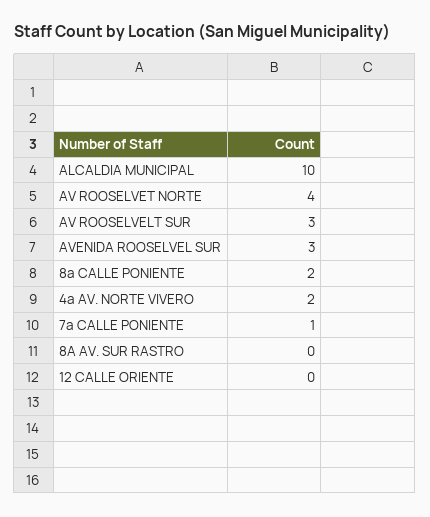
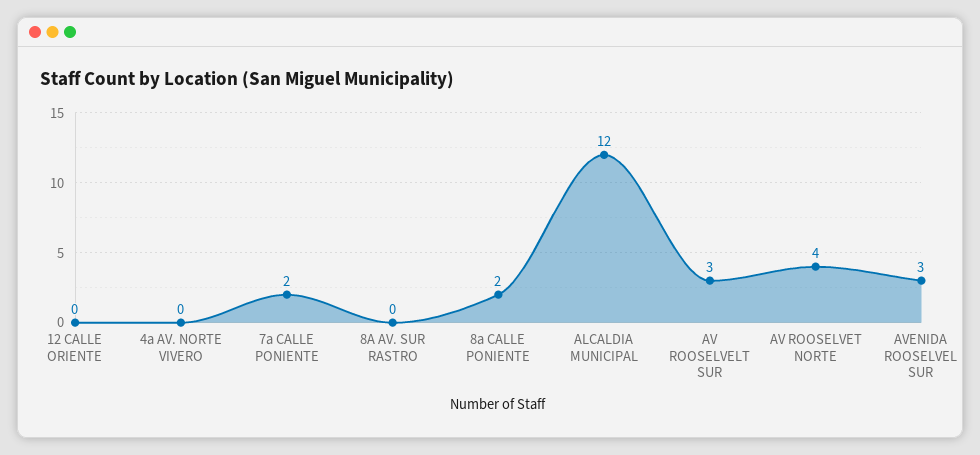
ALCALDIA MUNICIPAL: 10 -> 12
4a AV. NORTE VIVERO: 2 -> 0
7a CALLE PONIENTE: 1 -> 2

